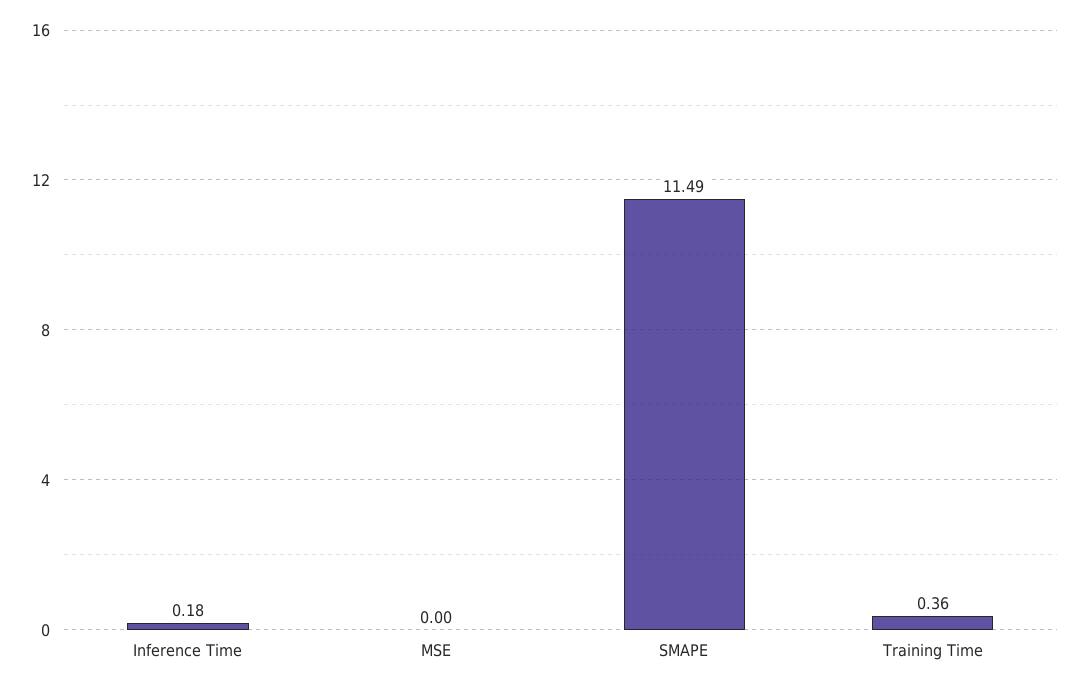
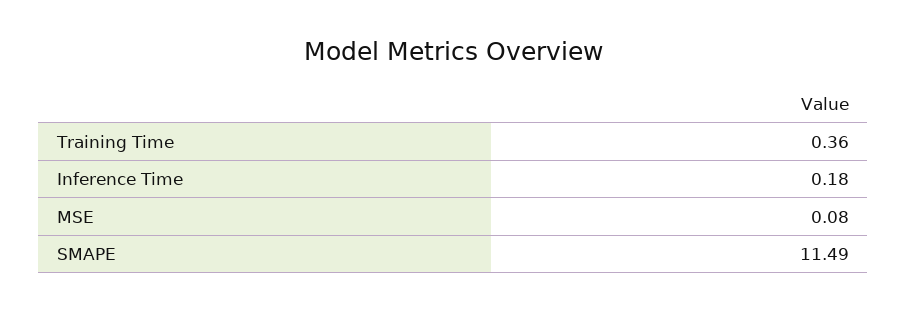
MSE: 0 -> 0.08

